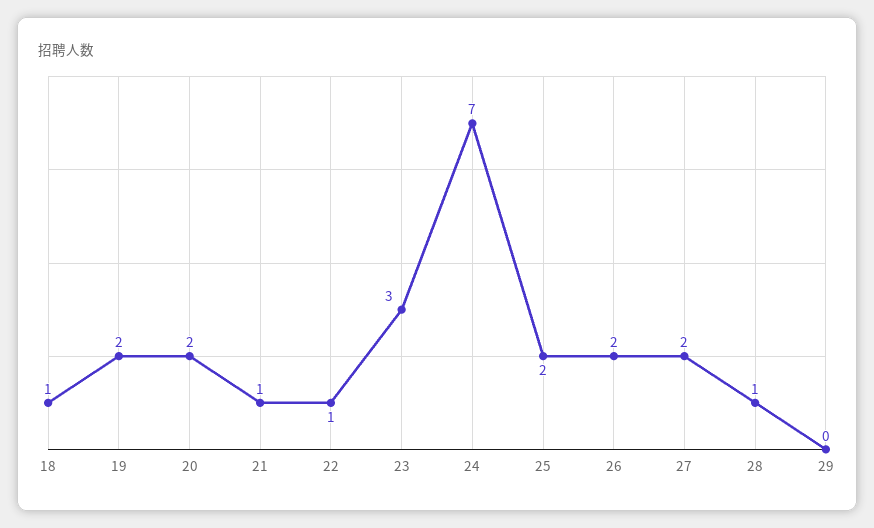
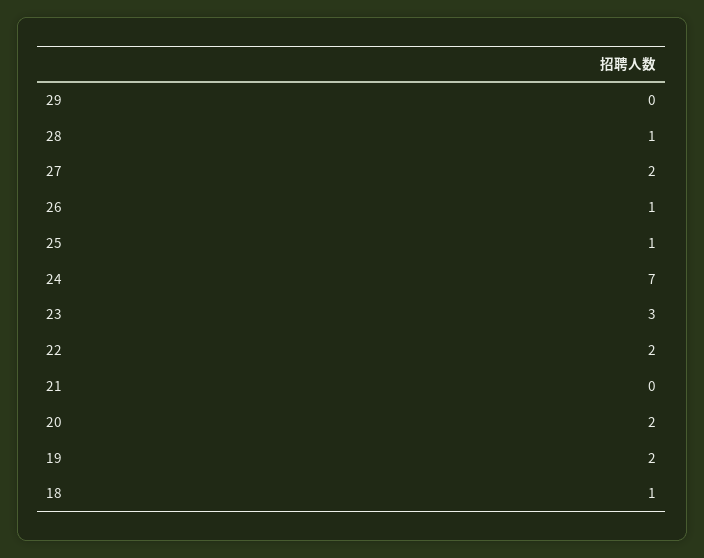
21: 1 -> 0
22: 1 -> 2
25: 2 -> 1
26: 2 -> 1

